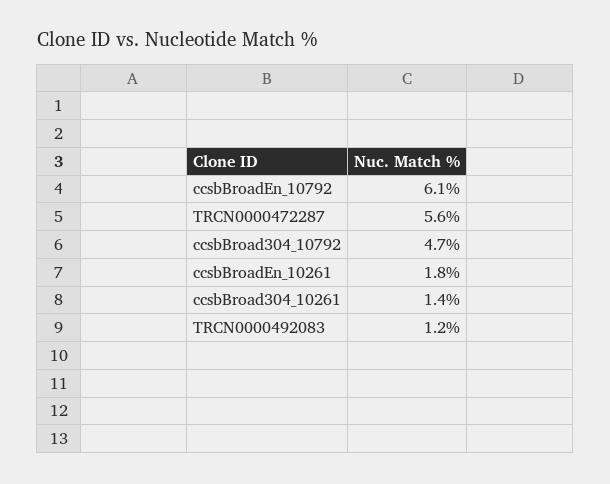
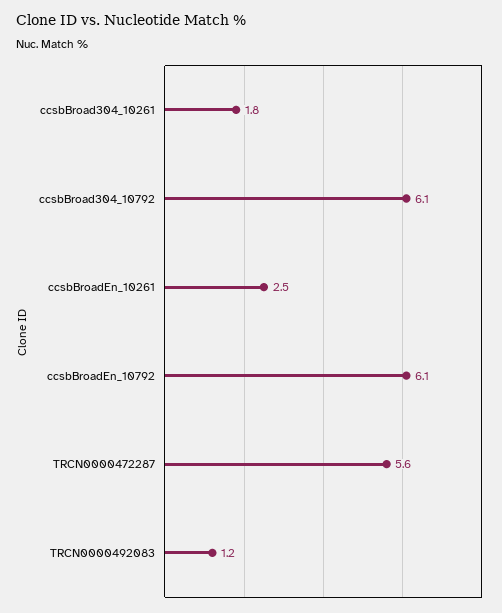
ccsbBroad304_10792: 4.7 -> 6.1
ccsbBroadEn_10261: 1.8 -> 2.5
ccsbBroad304_10261: 1.4 -> 1.8

